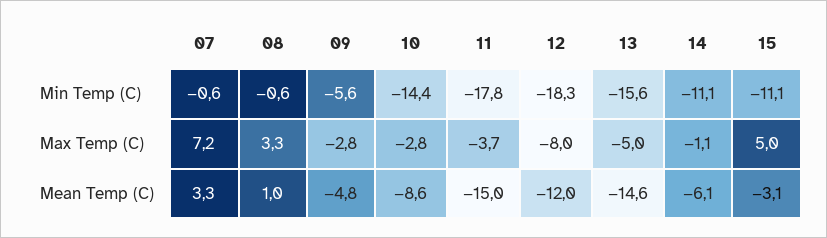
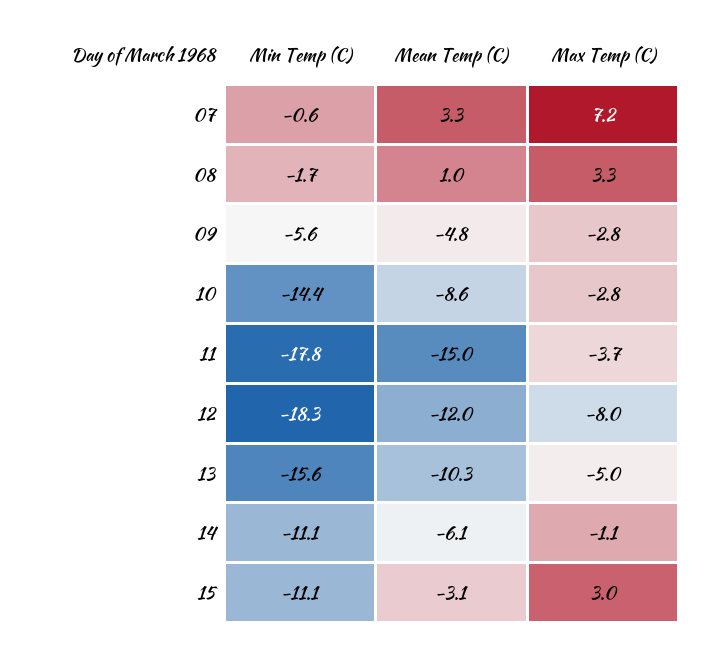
08, Min Temp (C): -0.6 -> -1.7
15, Max Temp (C): 5 -> 3
13, Mean Temp (C): -14.6 -> -10.3

